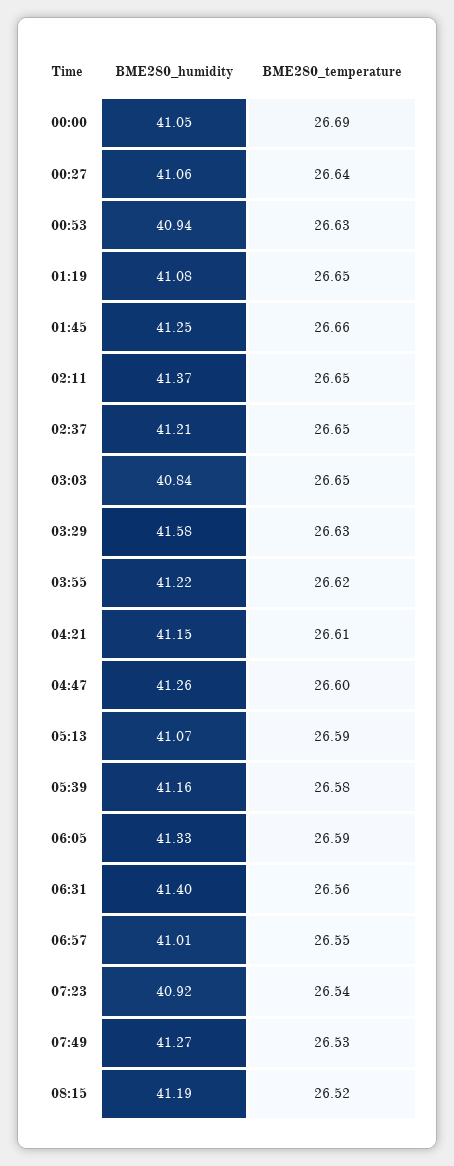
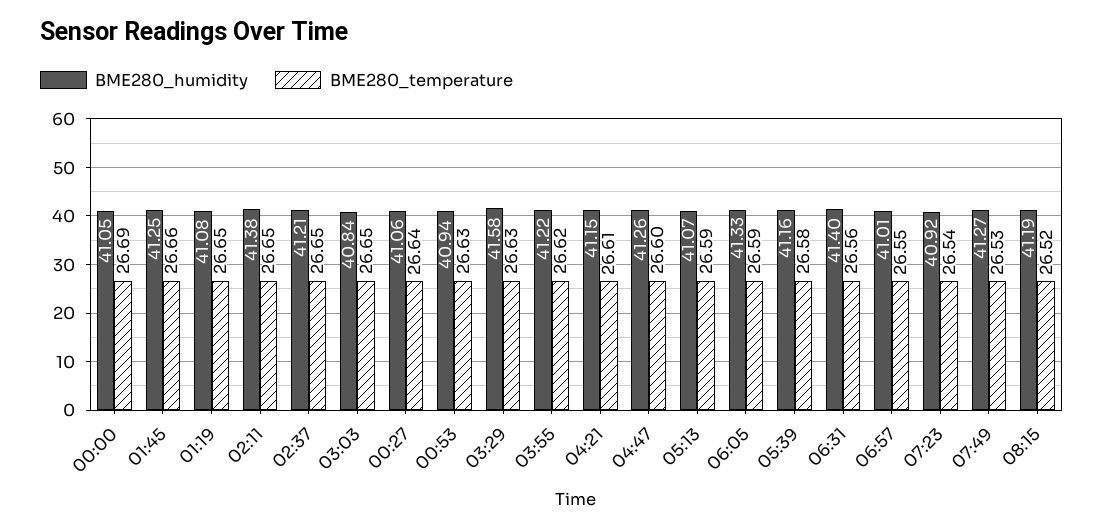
BME280_humidity, 02:11: 41.37 -> 41.38

